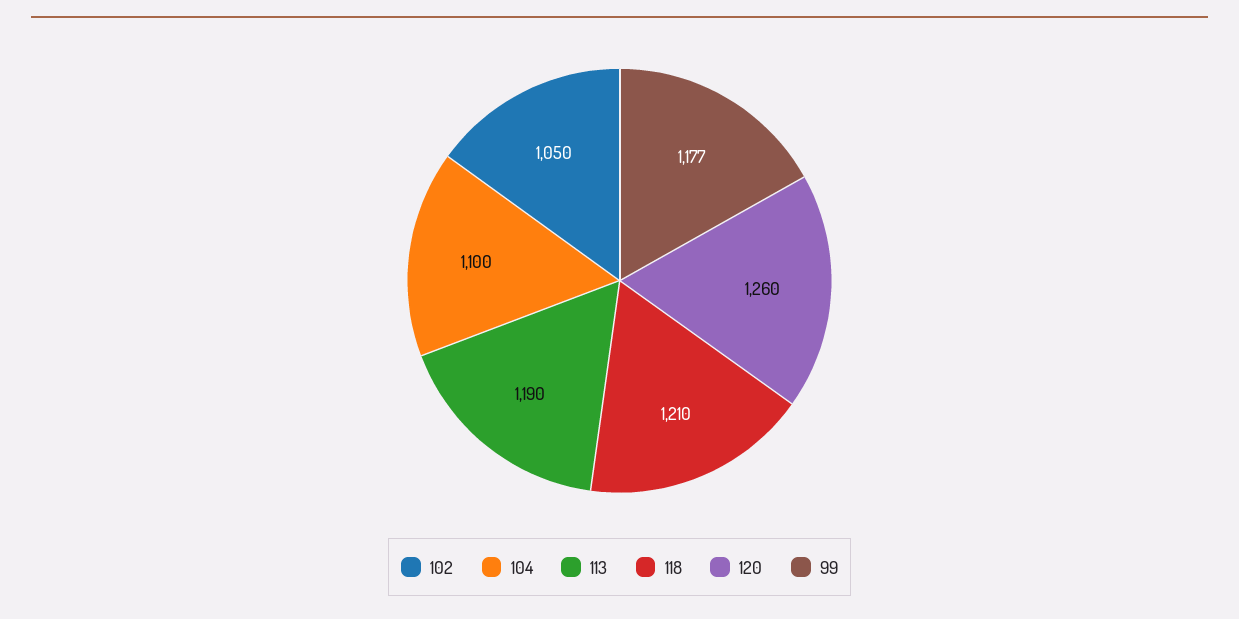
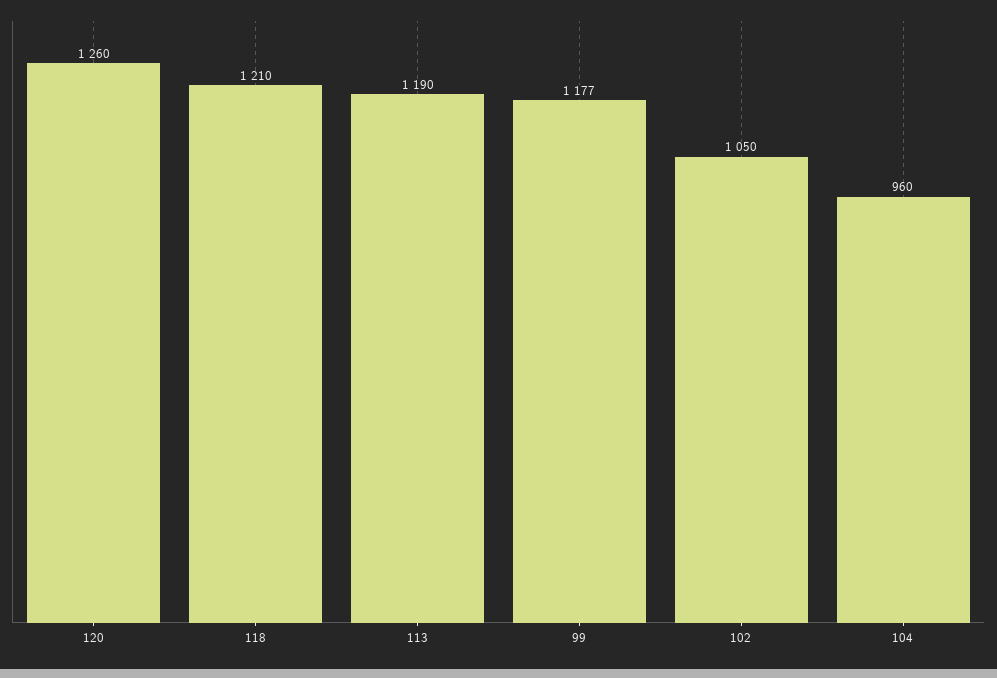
104: 1100 -> 960

